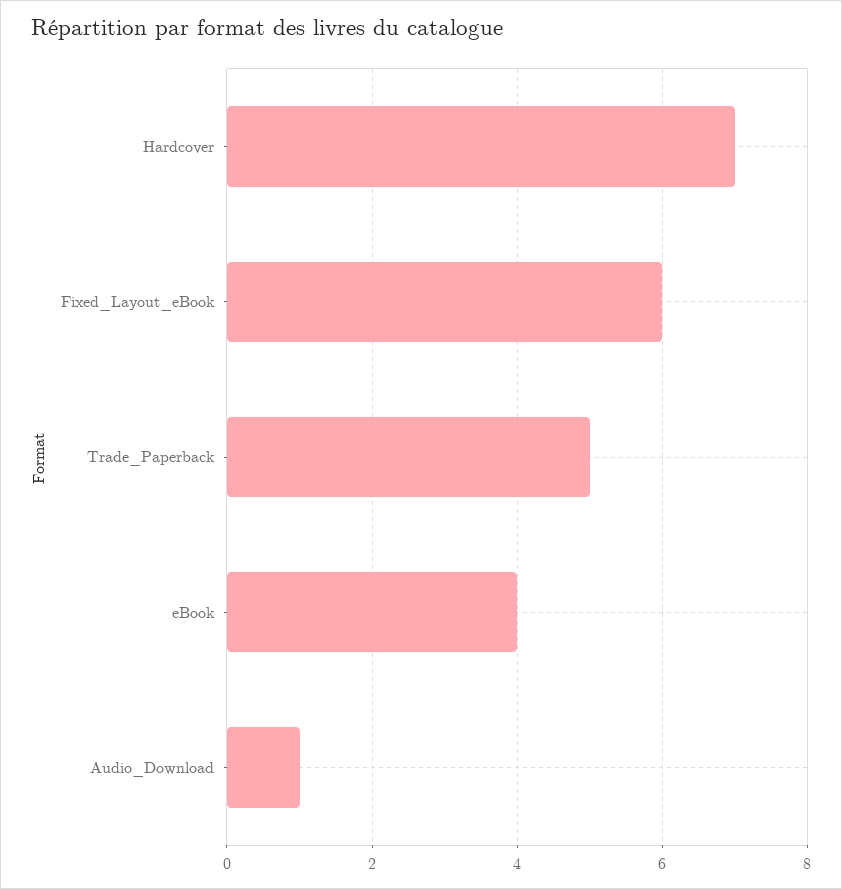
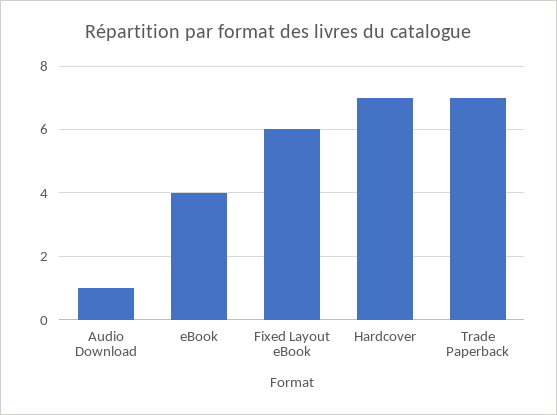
Trade_Paperback: 5 -> 7

